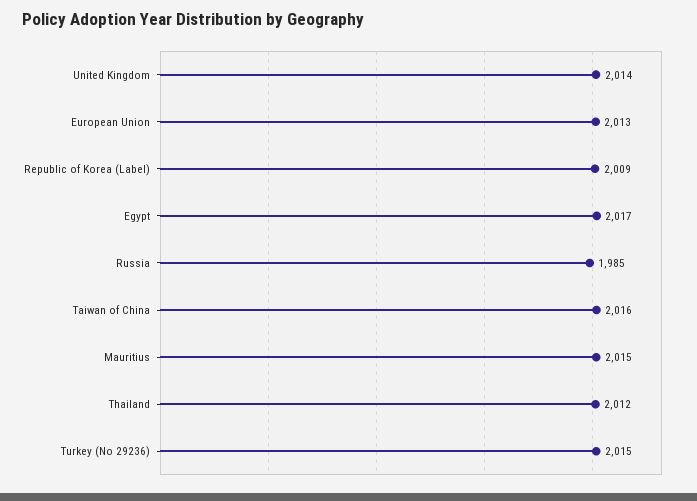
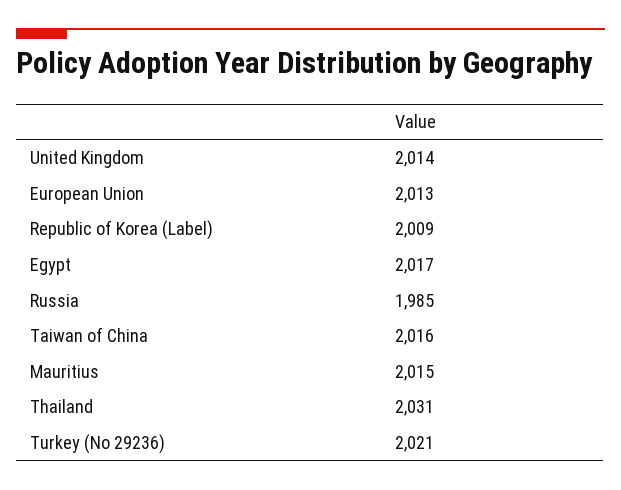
Thailand: 2012 -> 2031
Turkey (No 29236): 2015 -> 2021

